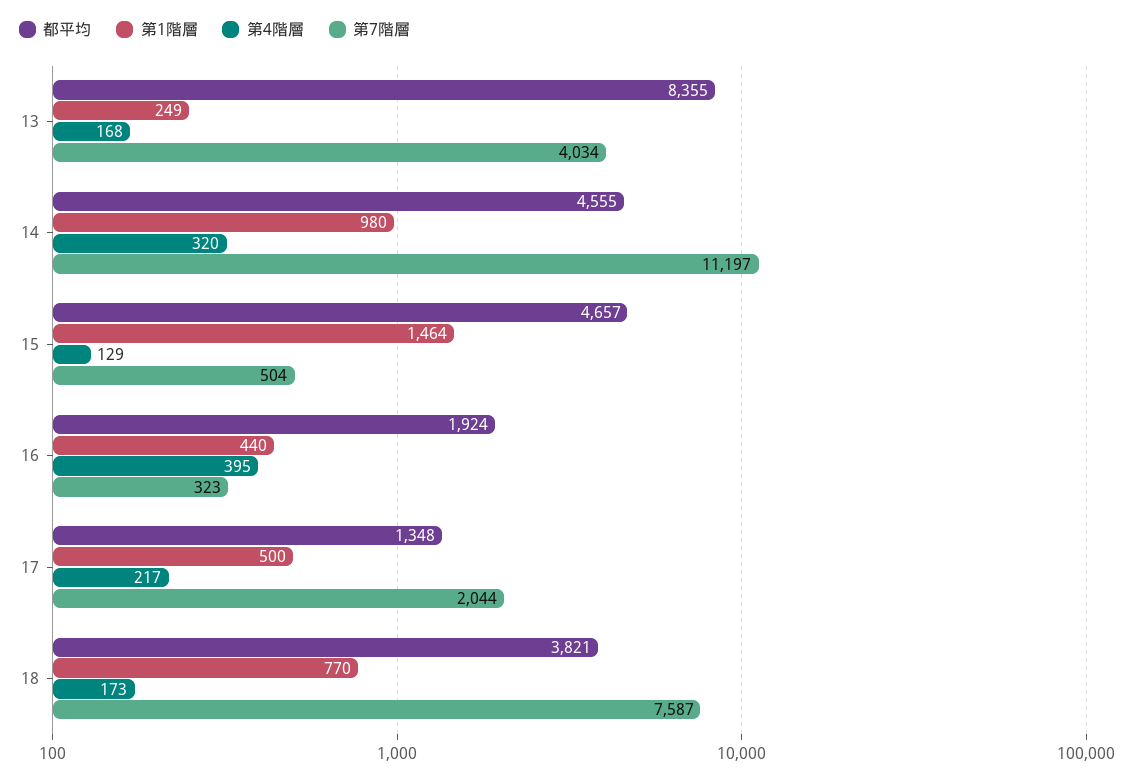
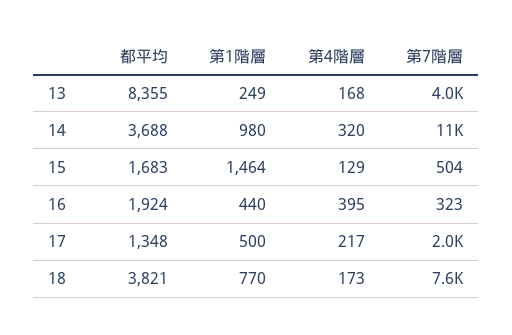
都平均, 14: 4555 -> 3688
都平均, 15: 4657 -> 1683

